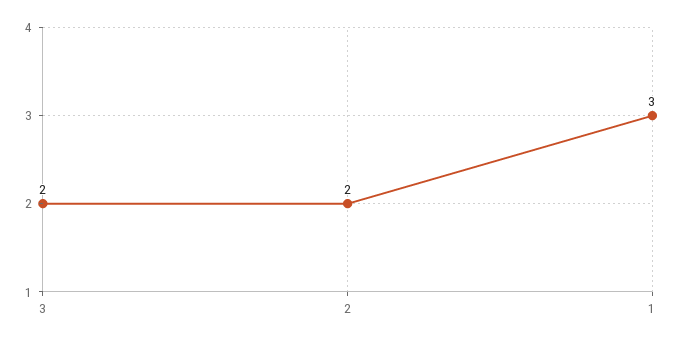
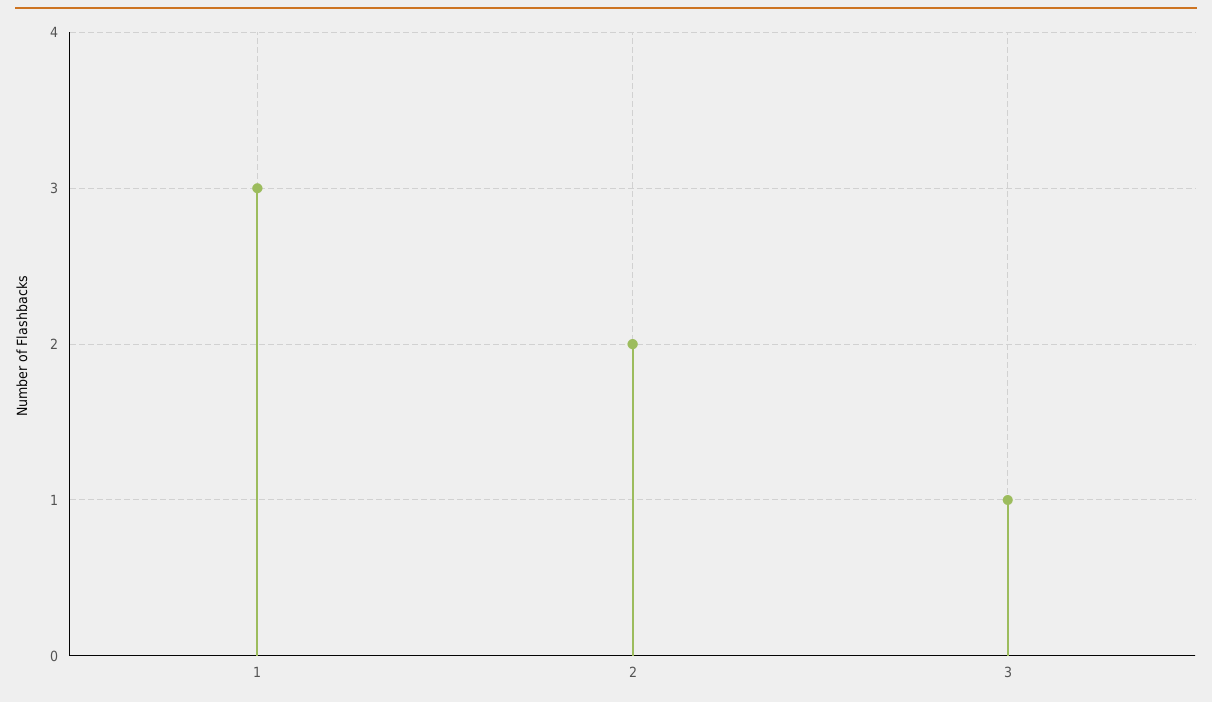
3: 2 -> 1

